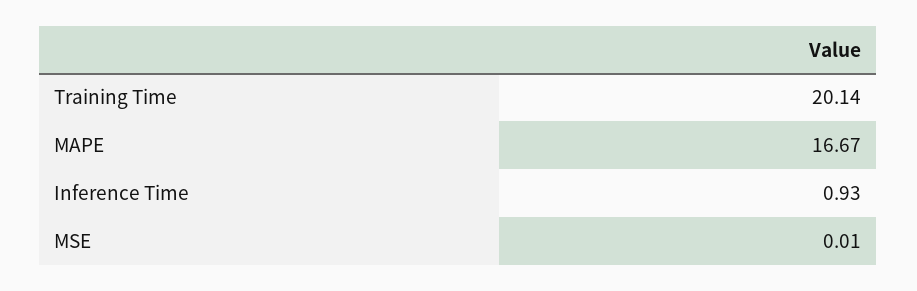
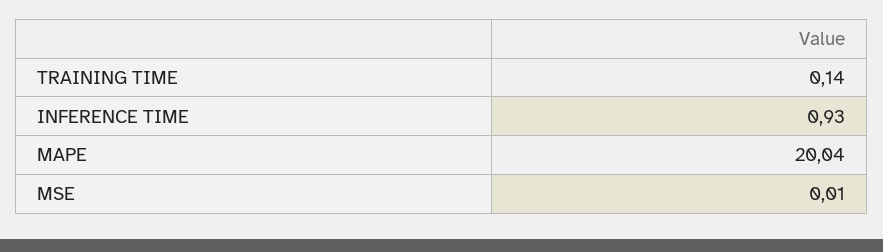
Training Time: 20.14 -> 0.14
MAPE: 16.67 -> 20.04

